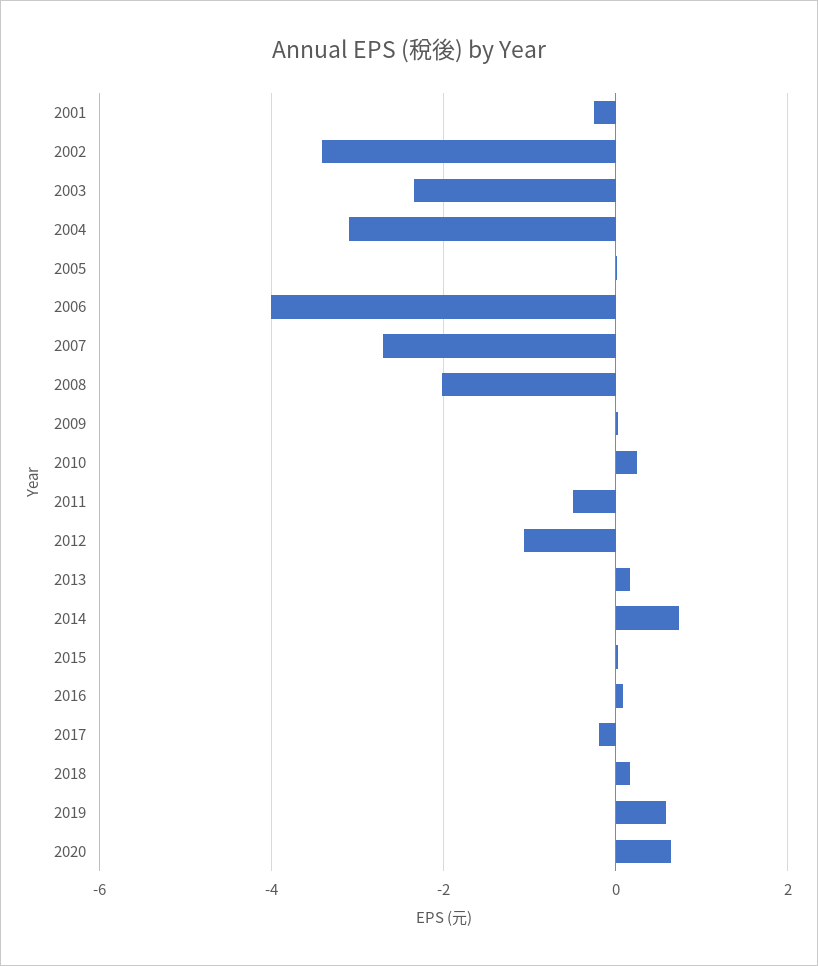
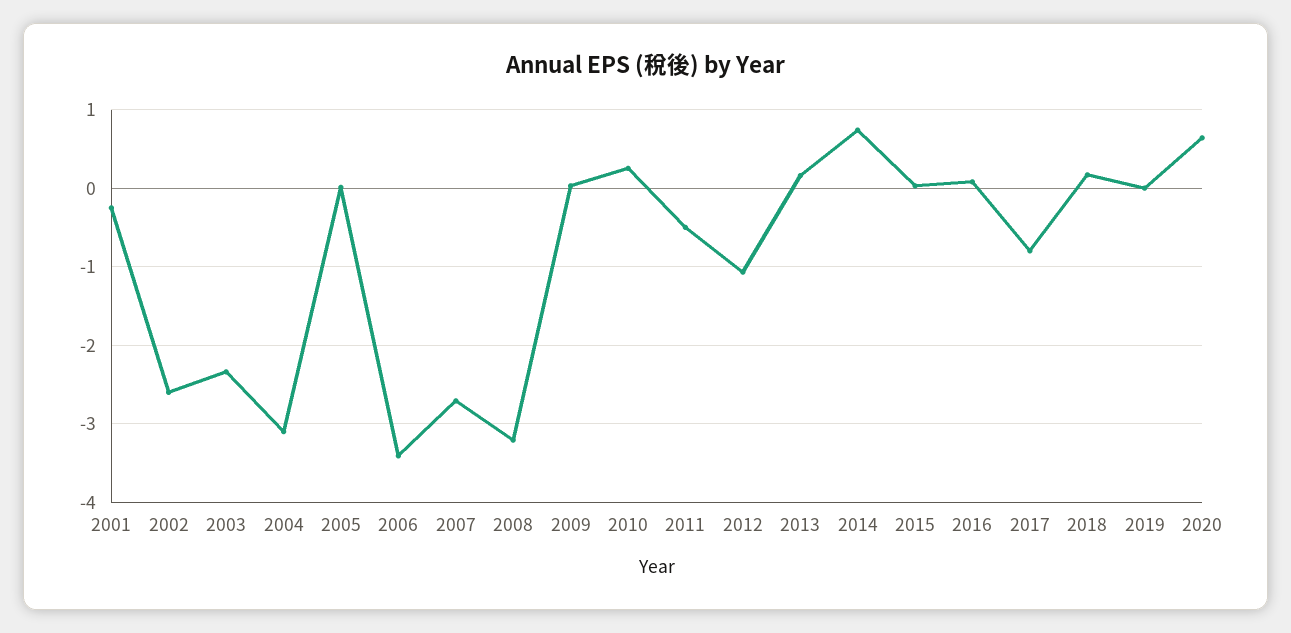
2002: -3.4 -> -2.6
2006: -4 -> -3.4
2008: -2 -> -3.2
2017: -0.2 -> -0.8
2019: 0.6 -> 0

